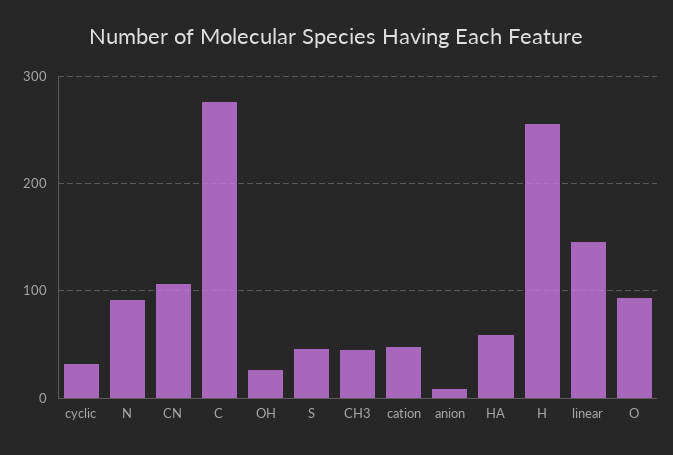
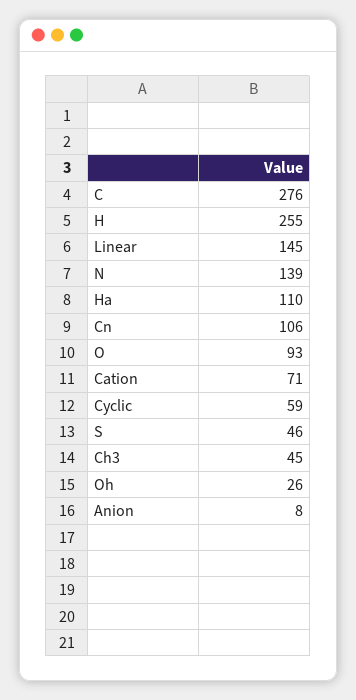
cyclic: 30 -> 59
N: 90 -> 139
cation: 50 -> 71
HA: 60 -> 110

